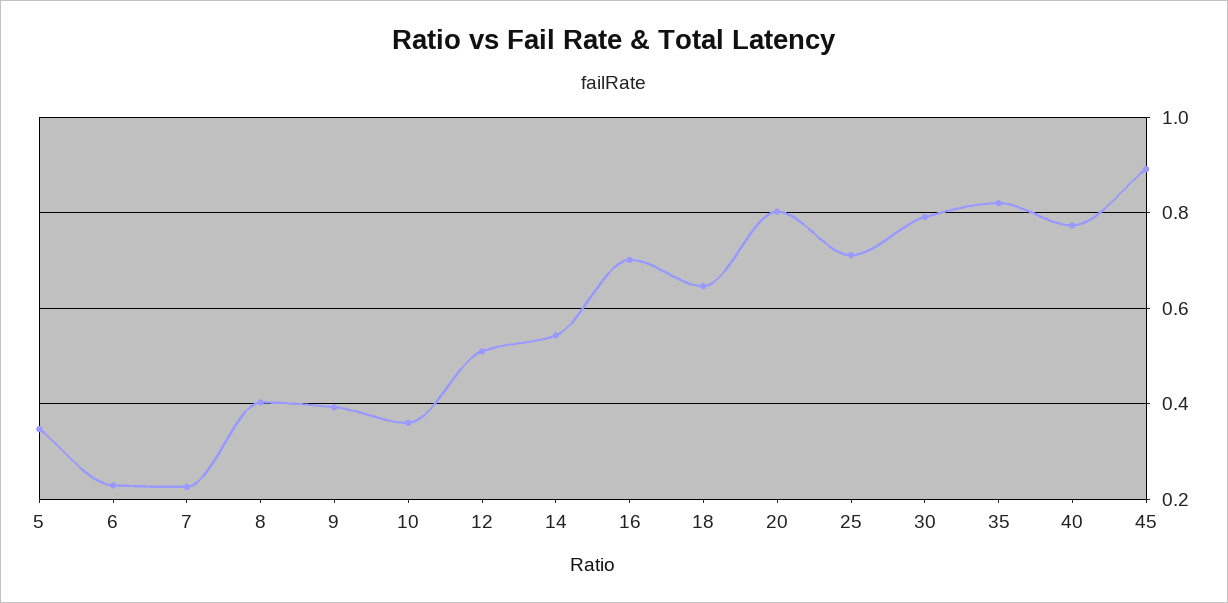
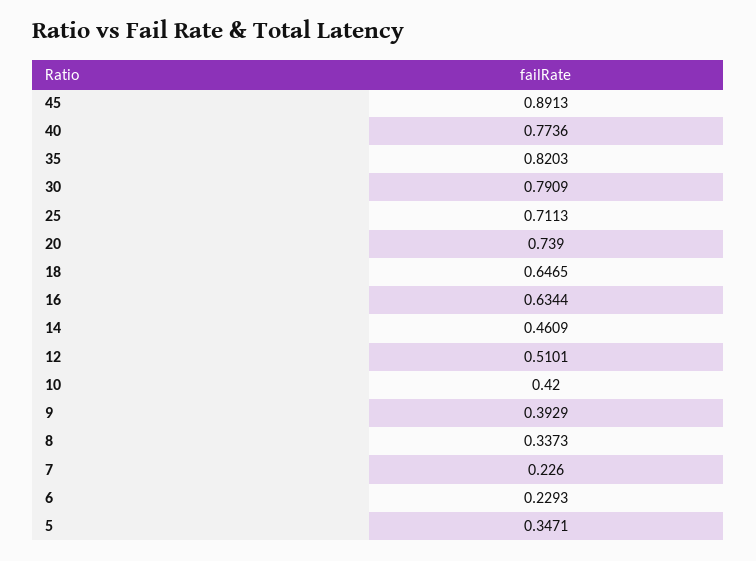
8: 0.4 -> 0.3373
10: 0.36 -> 0.42
14: 0.54 -> 0.4609
16: 0.7 -> 0.6344
20: 0.8 -> 0.739

